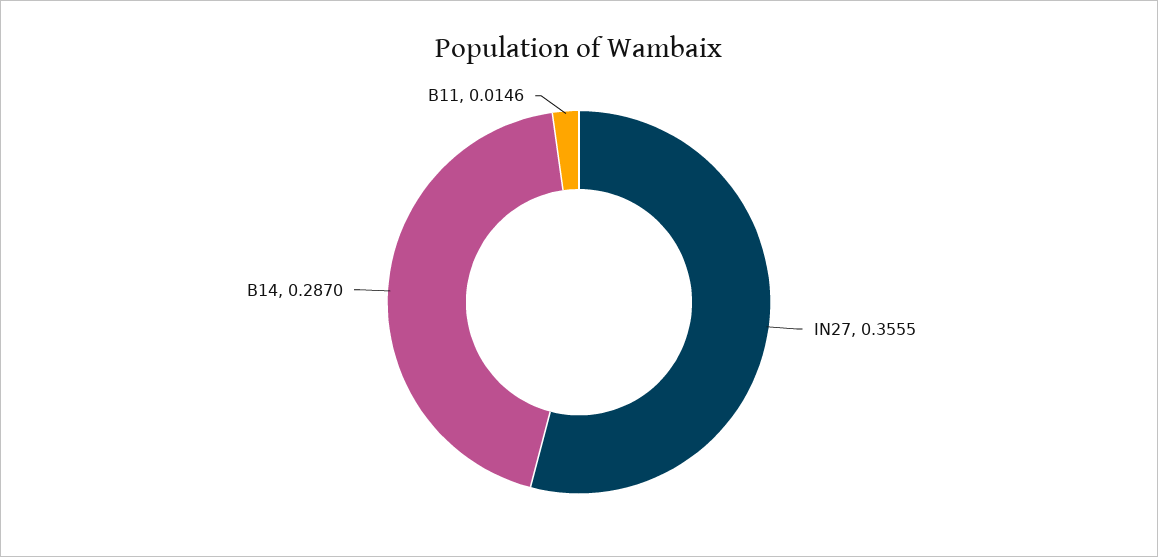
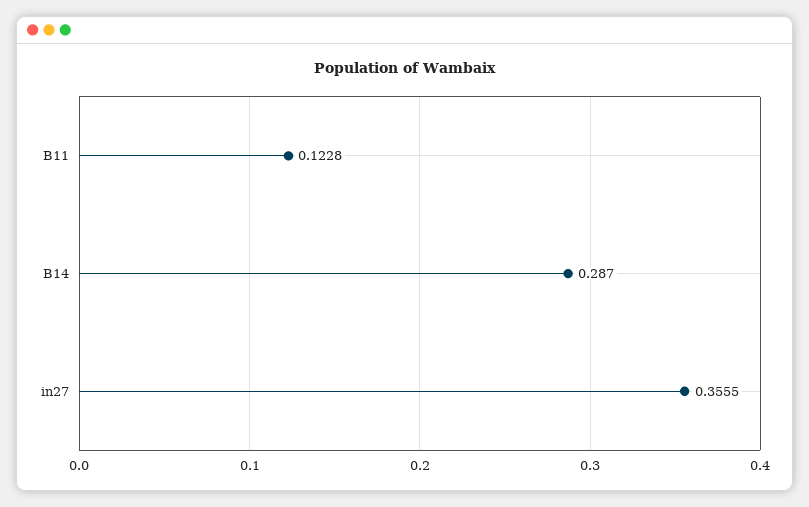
B11: 0.0146 -> 0.1228

